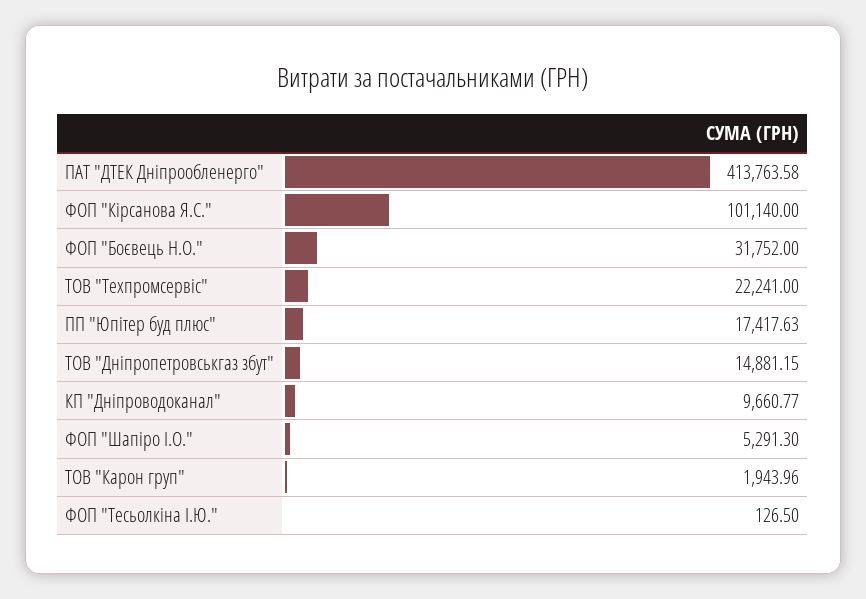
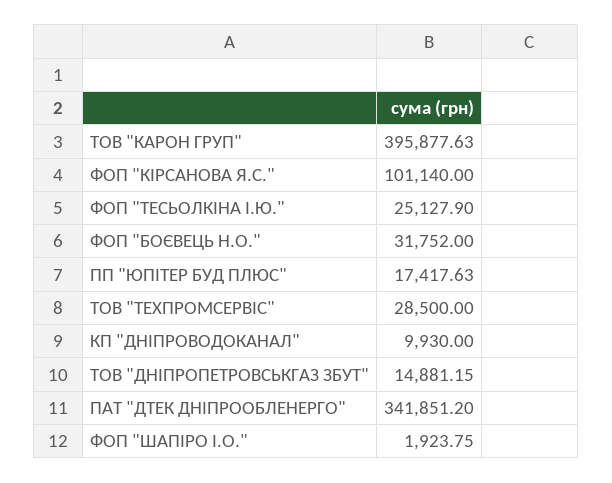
ПАТ "ДТЕК Дніпрообленерго": 413763.58 -> 341851.2
ТОВ "Техпромсервіс": 22241 -> 28500
КП "Дніпроводоканал": 9660.77 -> 9930
ФОП "Шапіро І.О.": 5291.3 -> 1923.75
ТОВ "Карон груп": 1943.96 -> 395877.63
ФОП "Тесьолкіна І.Ю.": 126.5 -> 25127.9

